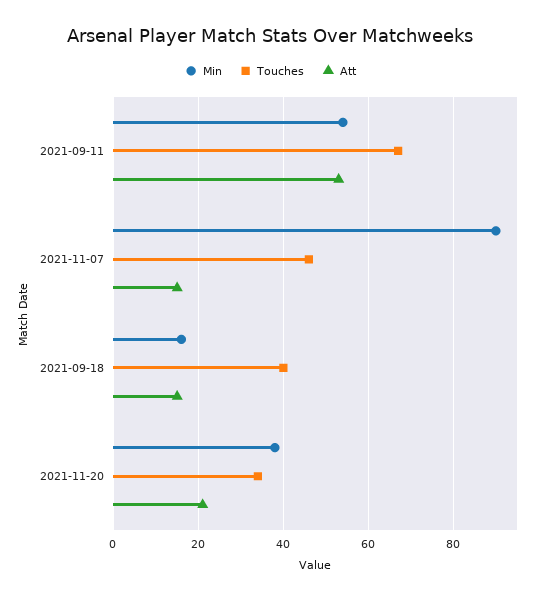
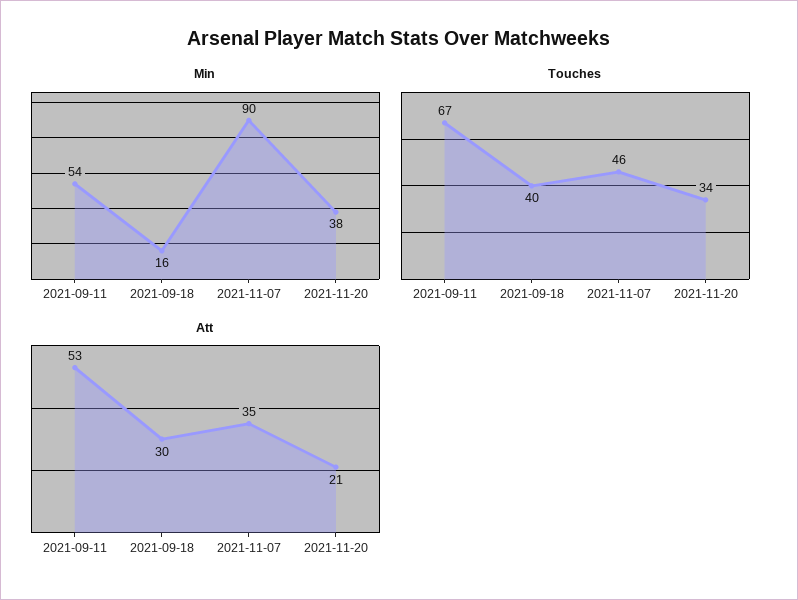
Att, 2021-11-07: 15 -> 35
Att, 2021-09-18: 15 -> 30

